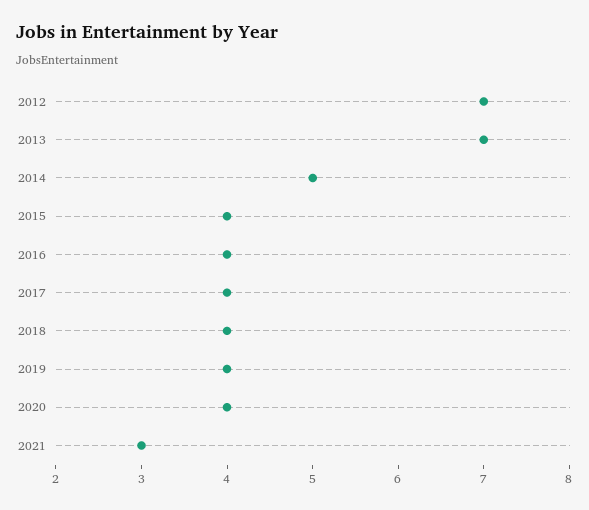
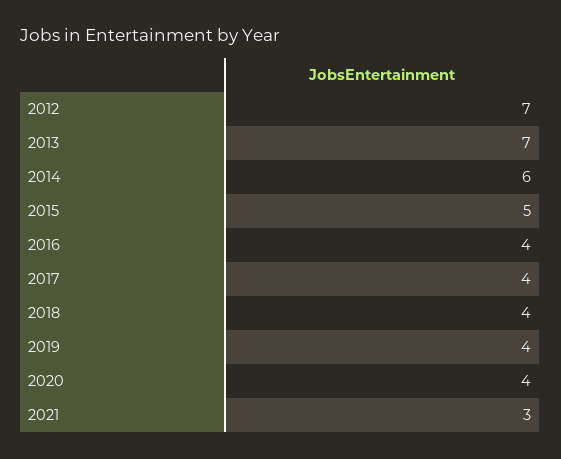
2014: 5 -> 6
2015: 4 -> 5

